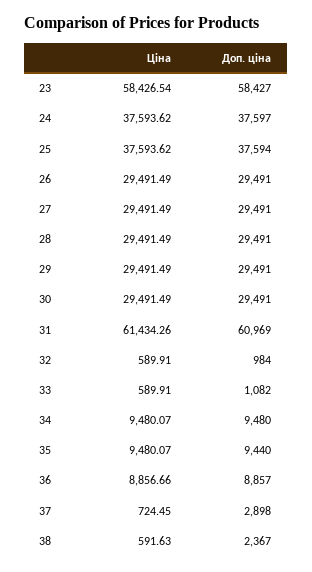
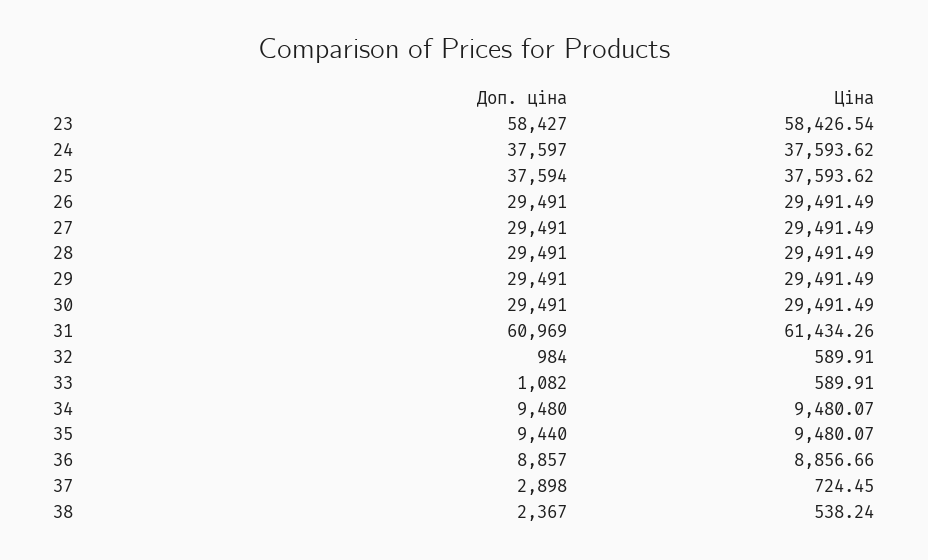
Ціна, 38: 591.63 -> 538.24

